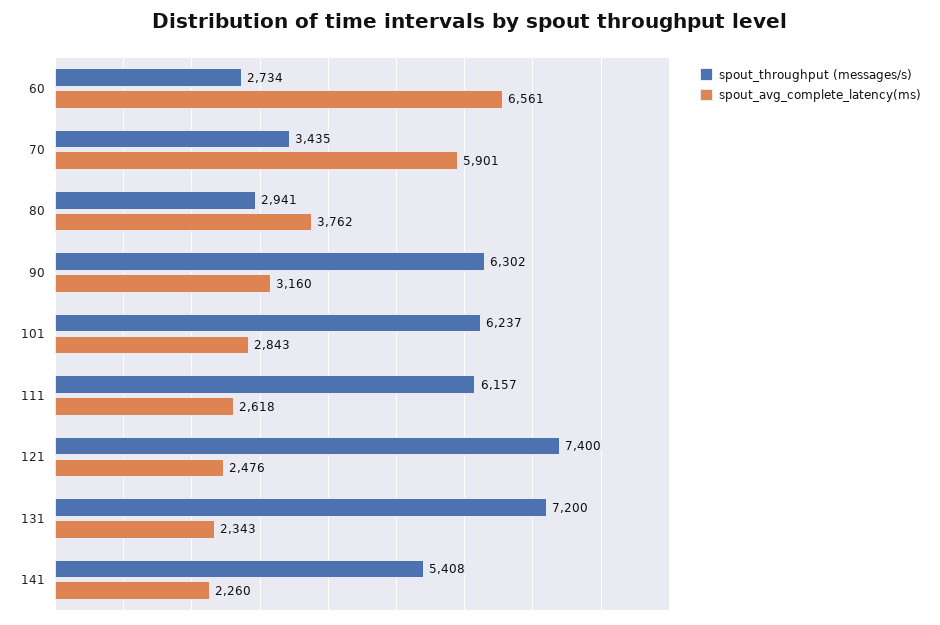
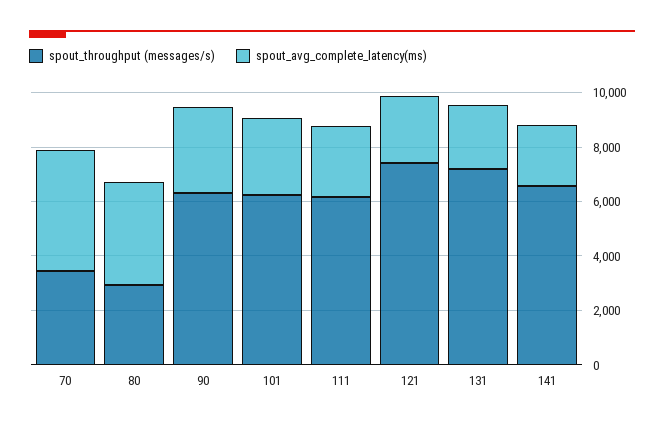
spout_throughput (messages/s), 60: 2734 -> none
spout_avg_complete_latency(ms), 60: 6561 -> none
spout_avg_complete_latency(ms), 70: 5901 -> 4500
spout_throughput (messages/s), 141: 5408 -> 6500

